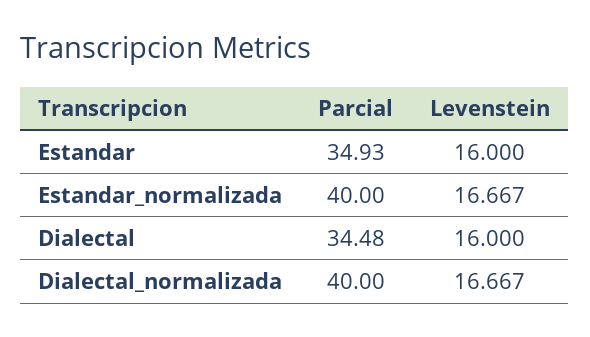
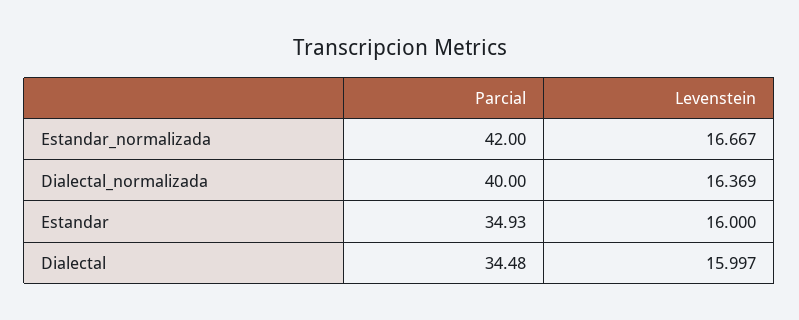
Parcial, Estandar_normalizada: 40 -> 42
Levenstein, Dialectal: 16 -> 15.997
Levenstein, Dialectal_normalizada: 16.667 -> 16.369

